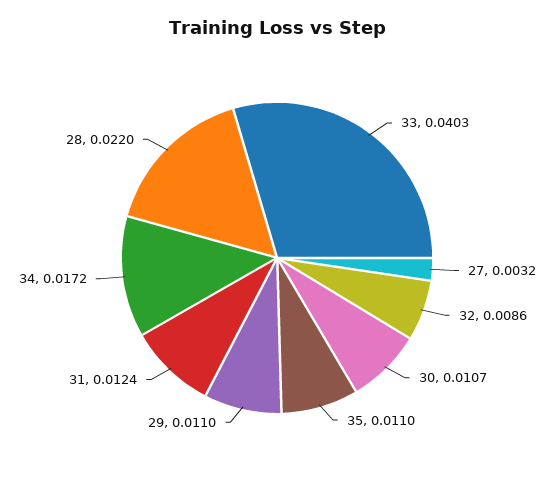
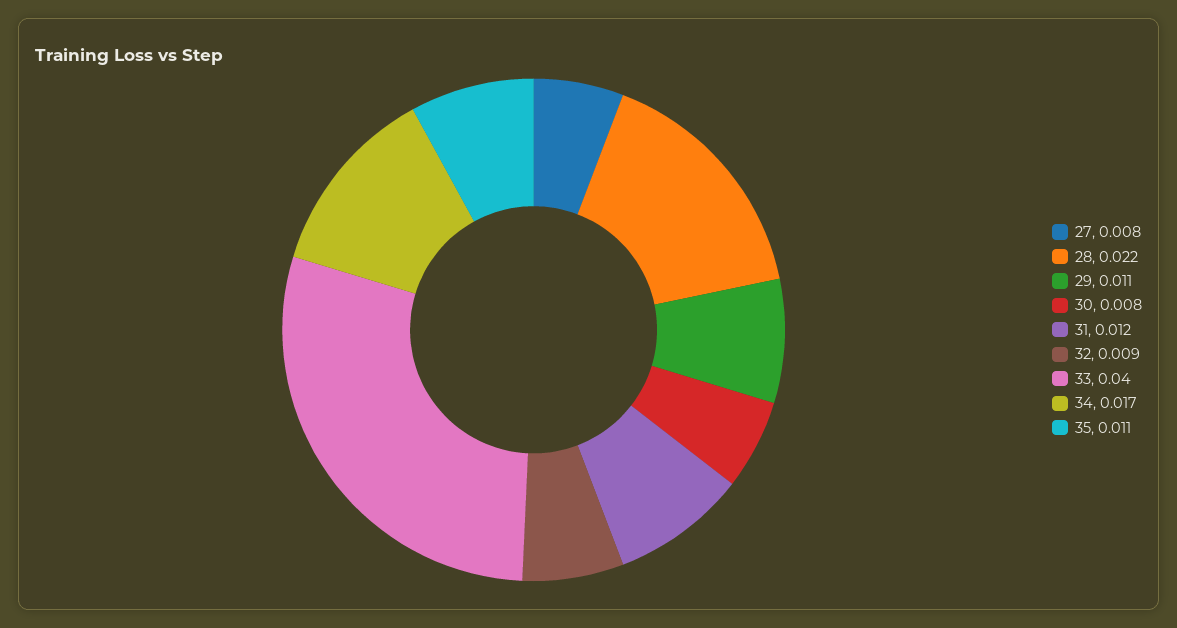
27: 0.0032 -> 0.008
30: 0.0107 -> 0.008

